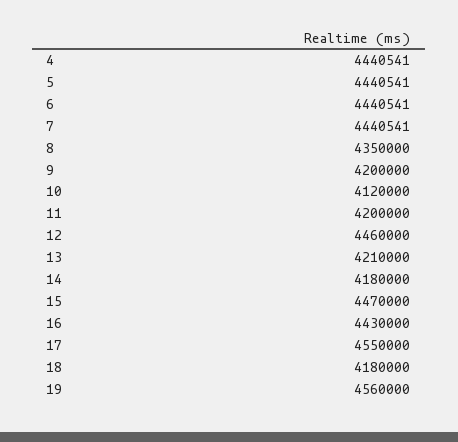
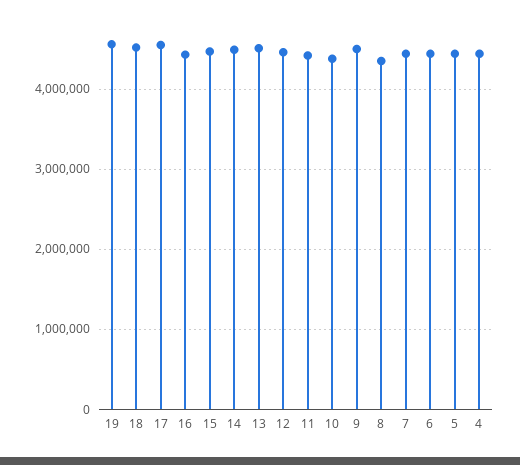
9: 4200000 -> 4500000
10: 4120000 -> 4400000
11: 4200000 -> 4400000
13: 4210000 -> 4500000
14: 4180000 -> 4500000
18: 4180000 -> 4500000

